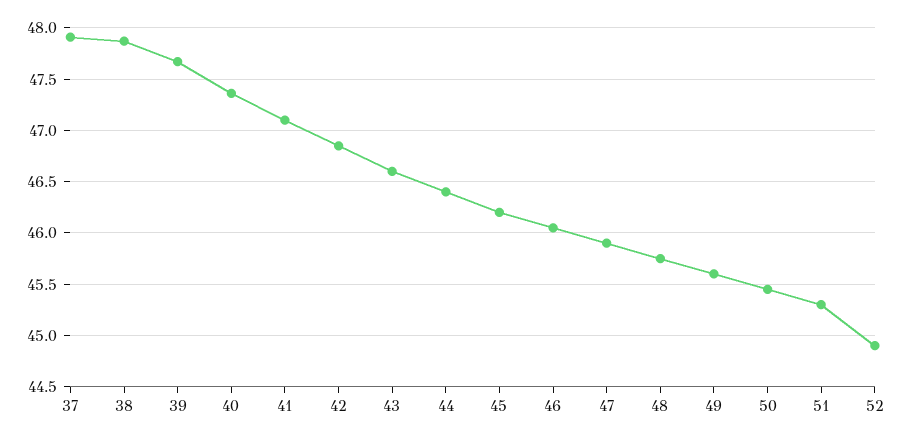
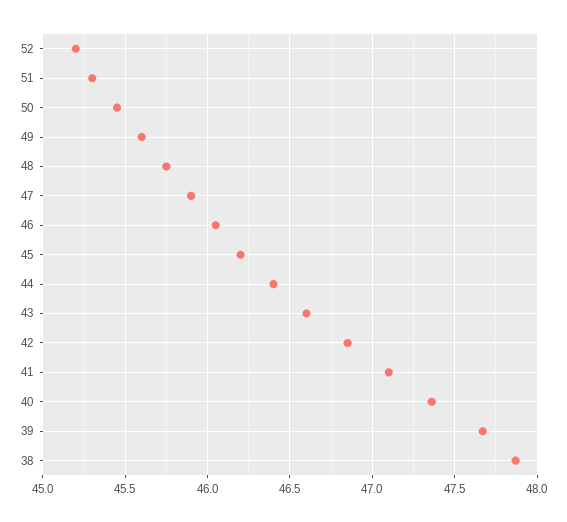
37: 47.9 -> none
52: 44.9 -> 45.2

